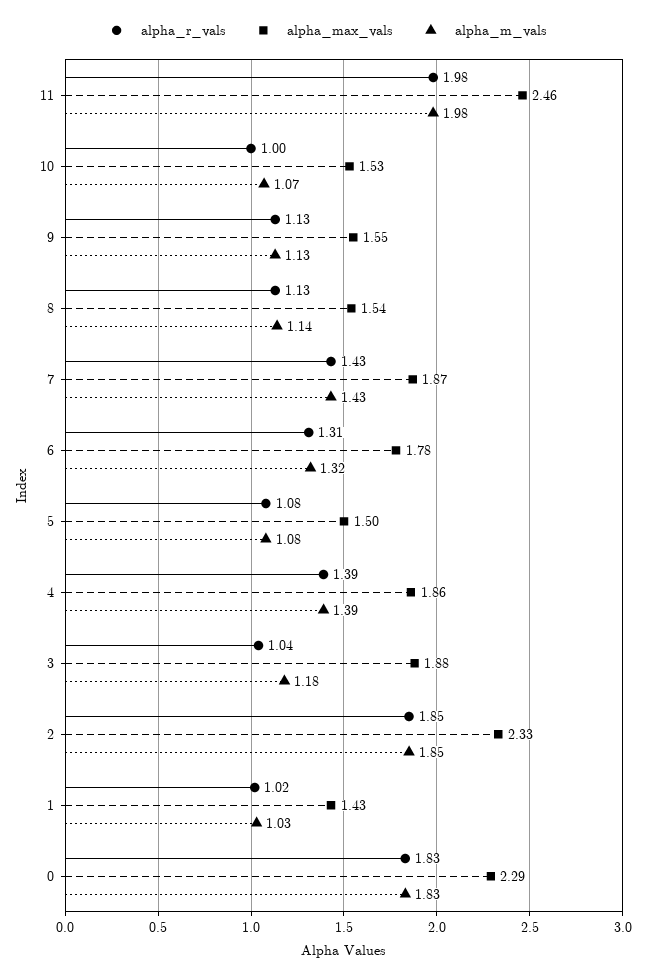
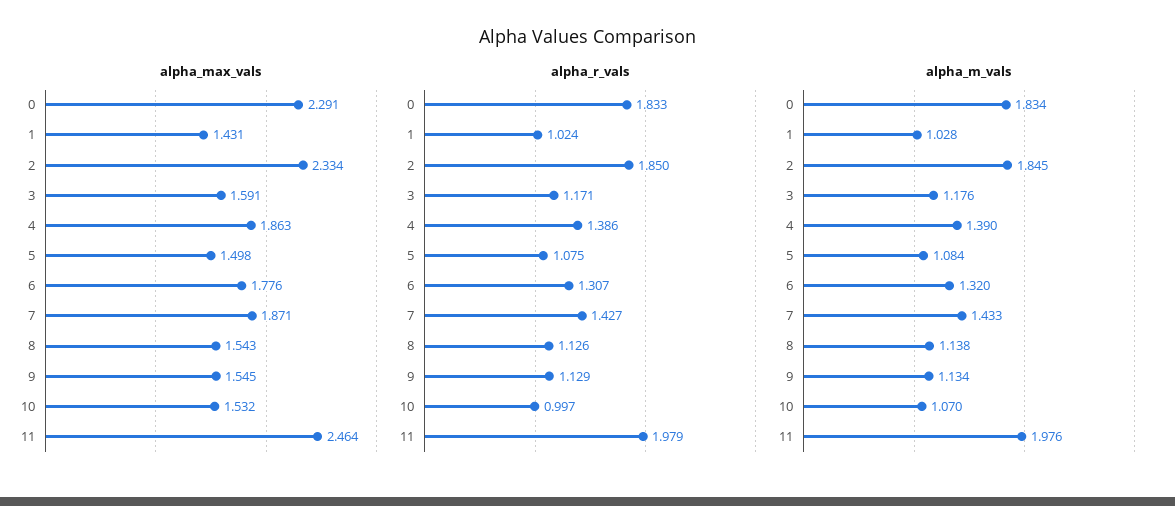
alpha_r_vals, 3: 1.04 -> 1.171
alpha_max_vals, 3: 1.88 -> 1.591

